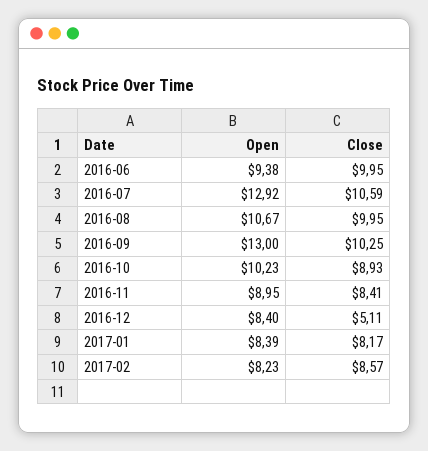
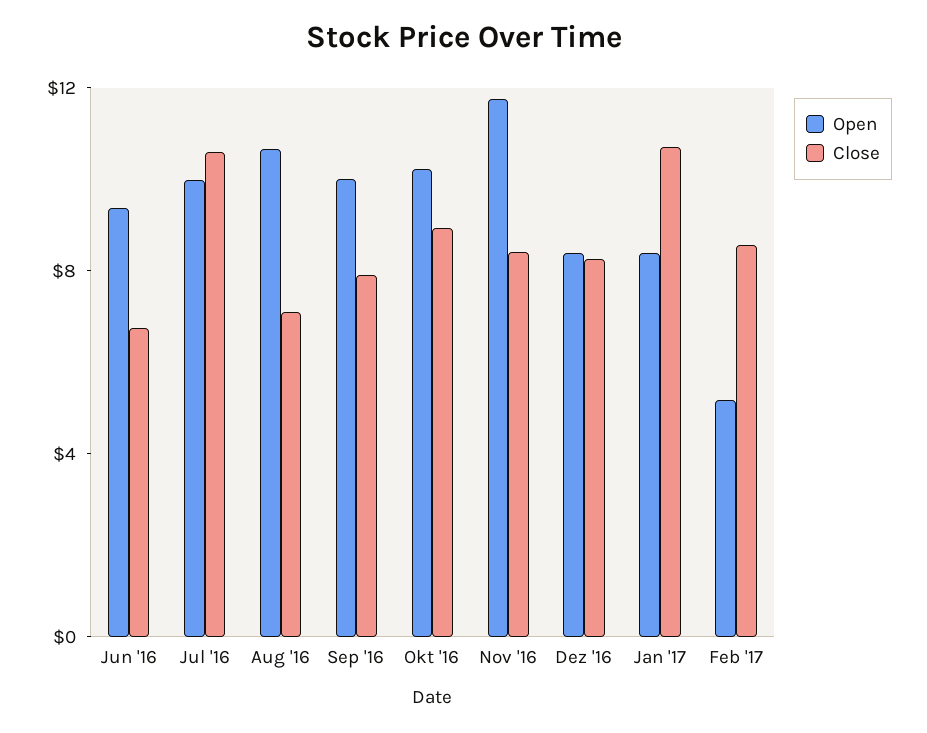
Close, 2016-06: 9.95 -> 7
Open, 2016-07: 12.92 -> 10
Close, 2016-08: 9.95 -> 7
Open, 2016-09: 13 -> 10
Close, 2016-09: 10.25 -> 8
Open, 2016-11: 8.95 -> 12
Close, 2016-12: 5.11 -> 8
Close, 2017-01: 8.17 -> 11
Open, 2017-02: 8.23 -> 5

